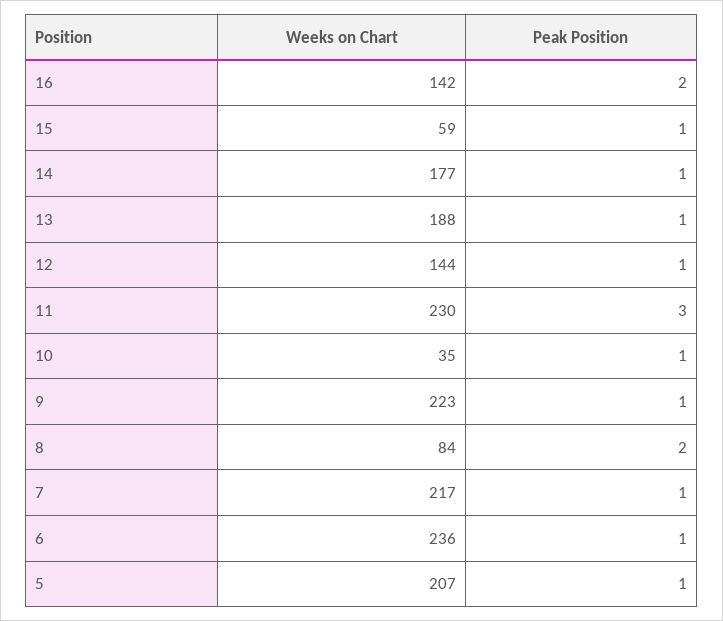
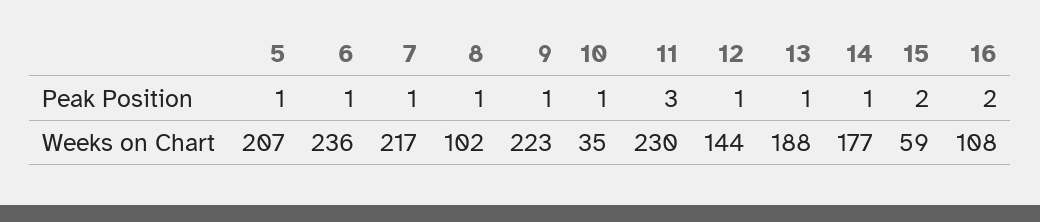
Weeks on Chart, 16: 142 -> 108
Peak Position, 15: 1 -> 2
Weeks on Chart, 8: 84 -> 102
Peak Position, 8: 2 -> 1

